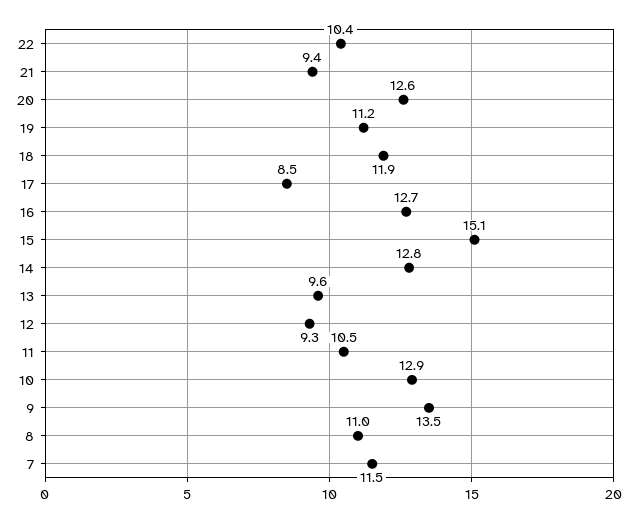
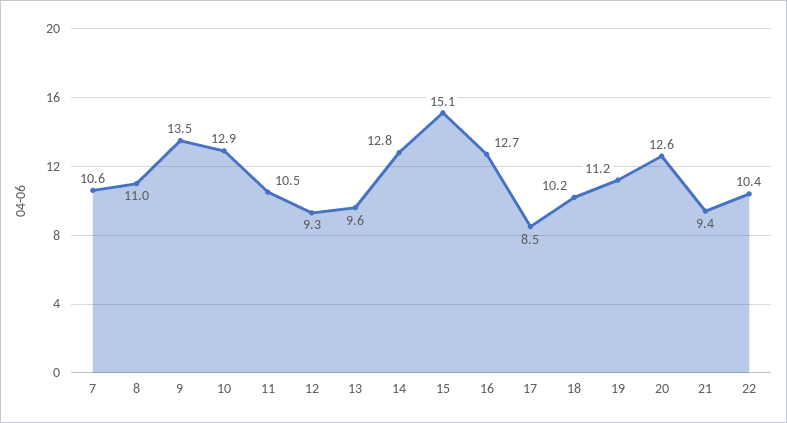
18: 11.9 -> 10.2
7: 11.5 -> 10.6

